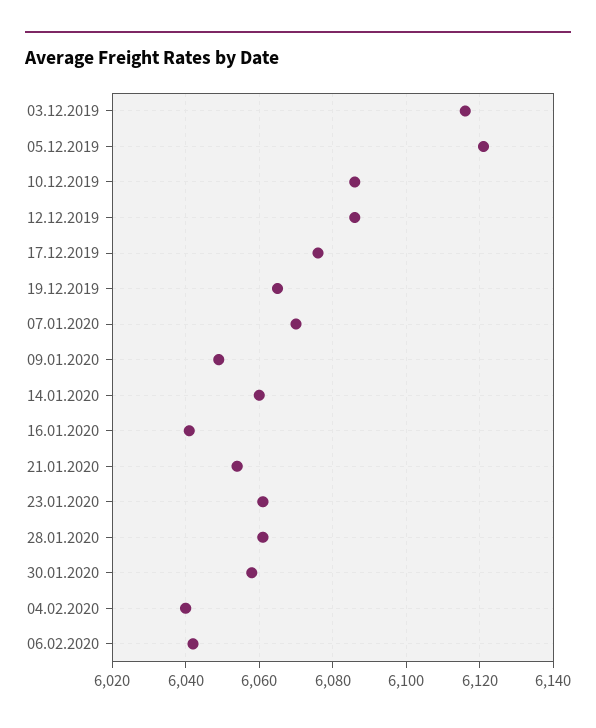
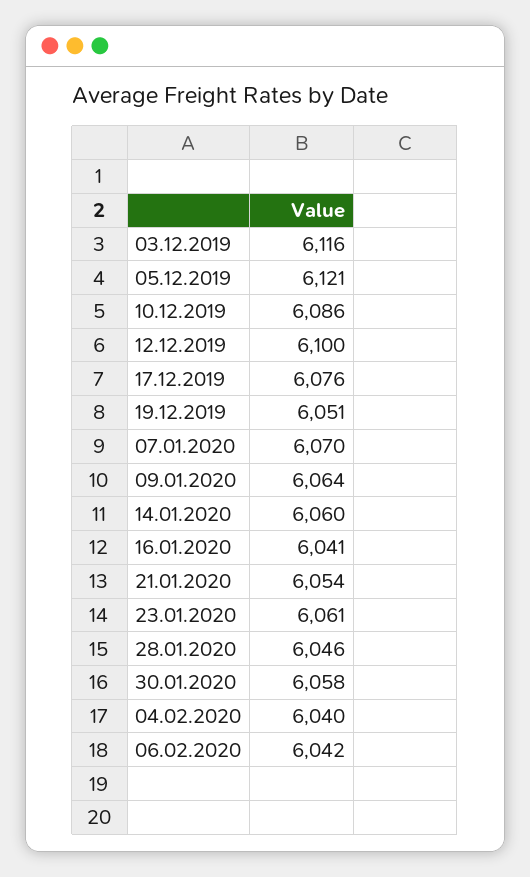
12.12.2019: 6085 -> 6100
19.12.2019: 6065 -> 6051
09.01.2020: 6050 -> 6064
28.01.2020: 6060 -> 6046

